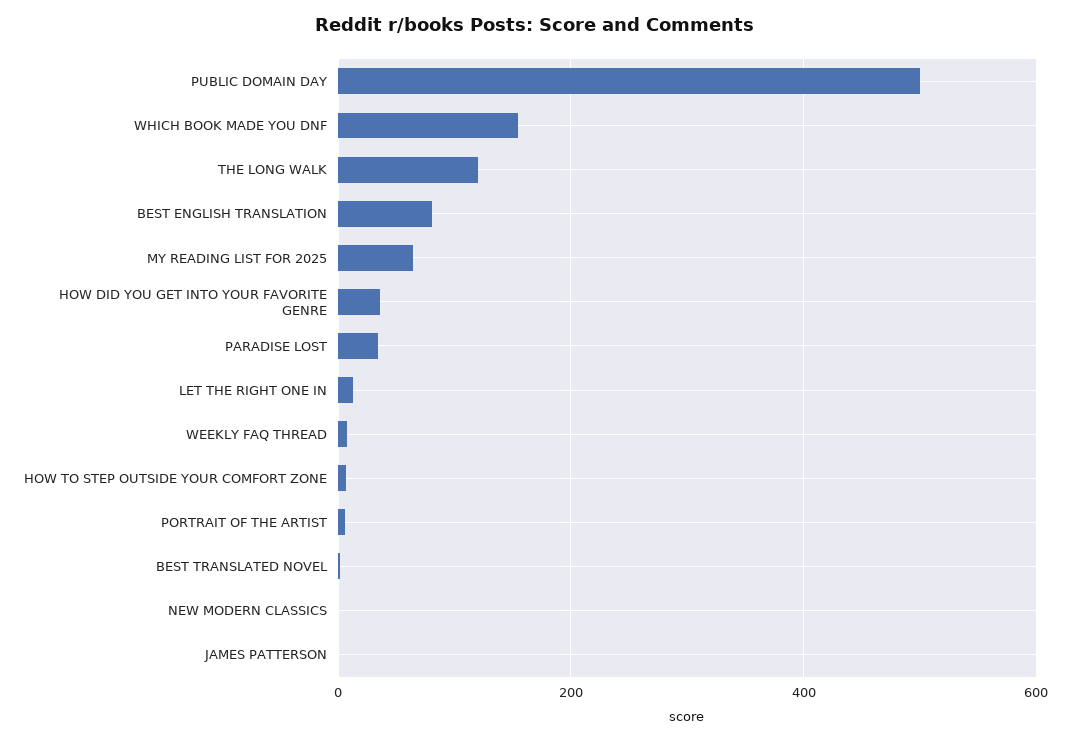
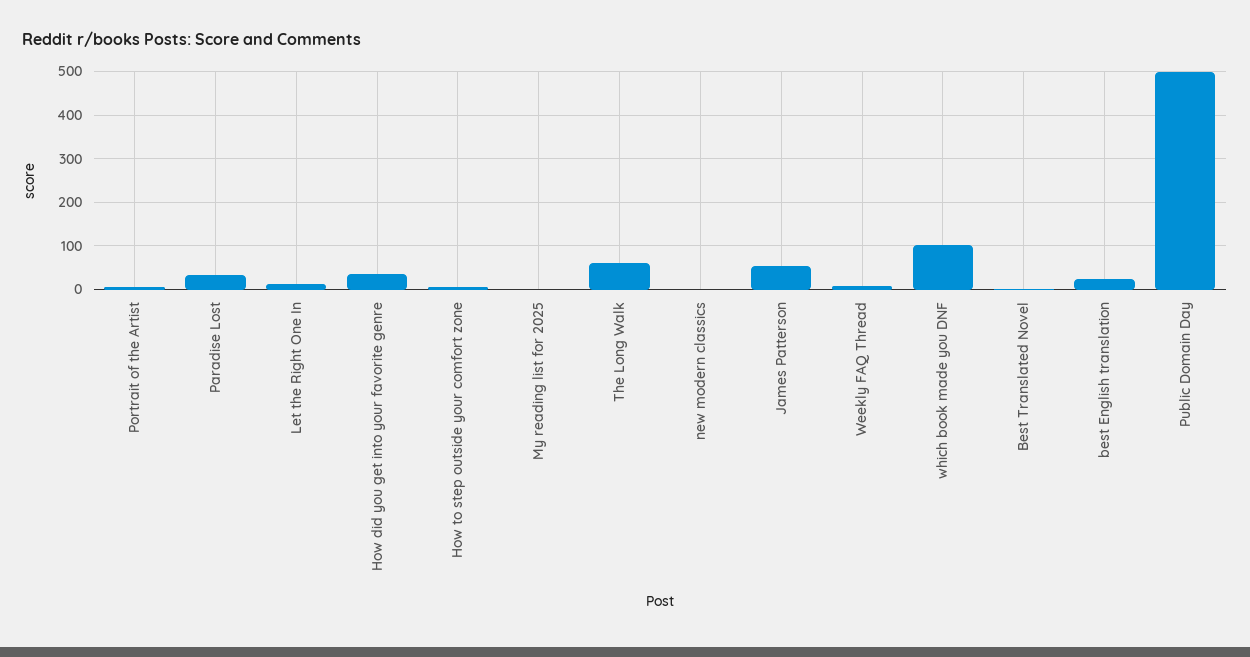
WHICH BOOK MADE YOU DNF: 160 -> 100
THE LONG WALK: 120 -> 60
BEST ENGLISH TRANSLATION: 80 -> 20
MY READING LIST FOR 2025: 60 -> 0
JAMES PATTERSON: 0 -> 60

